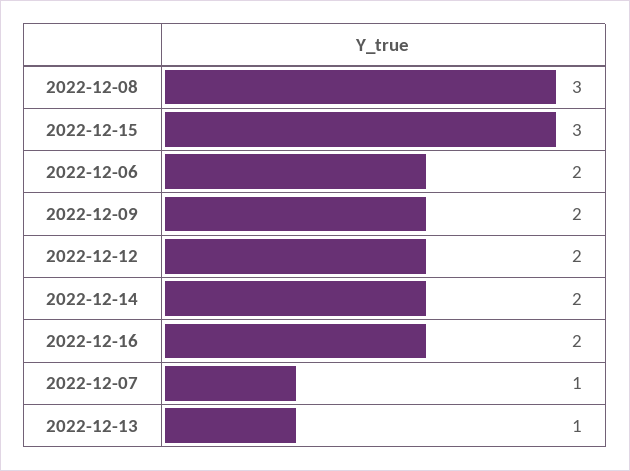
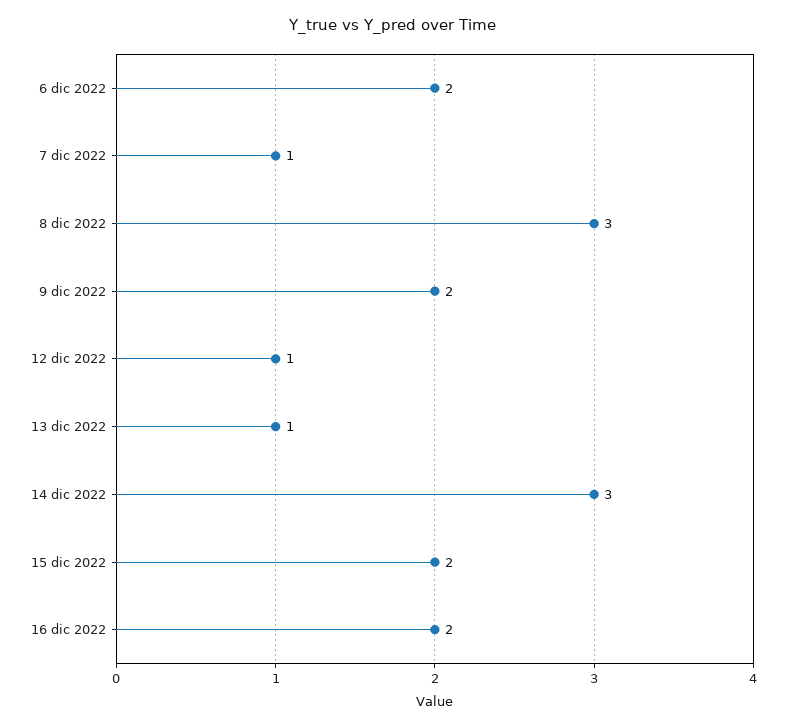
2022-12-15: 3 -> 2
2022-12-12: 2 -> 1
2022-12-14: 2 -> 3

